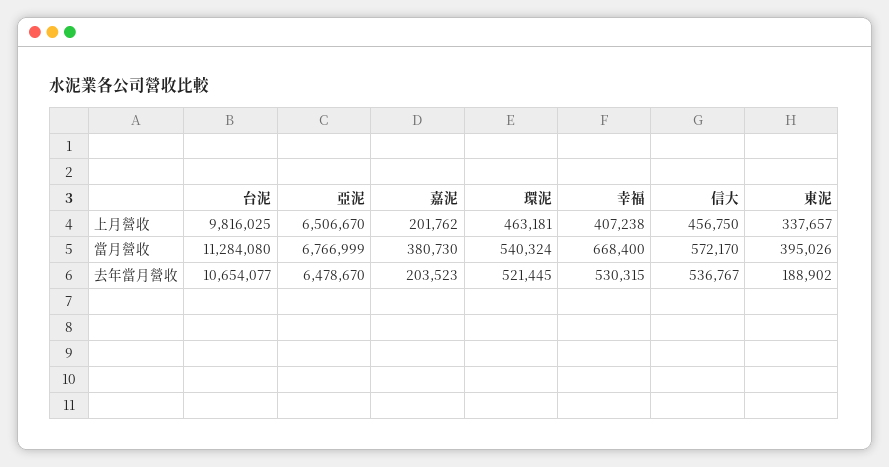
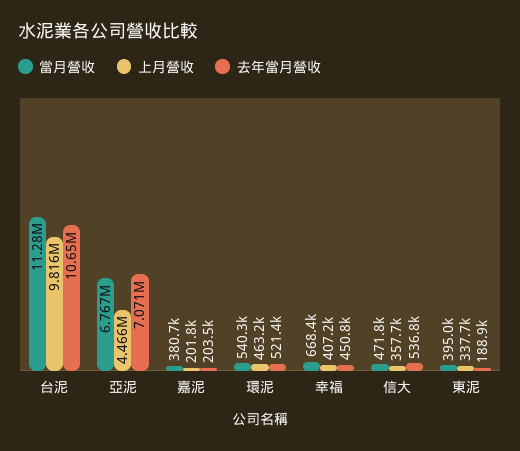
上月營收, 亞泥: 6506670 -> 4466000
上月營收, 信大: 456750 -> 357700
當月營收, 信大: 572170 -> 471800
去年當月營收, 亞泥: 6478670 -> 7071000
去年當月營收, 幸福: 530315 -> 450800

